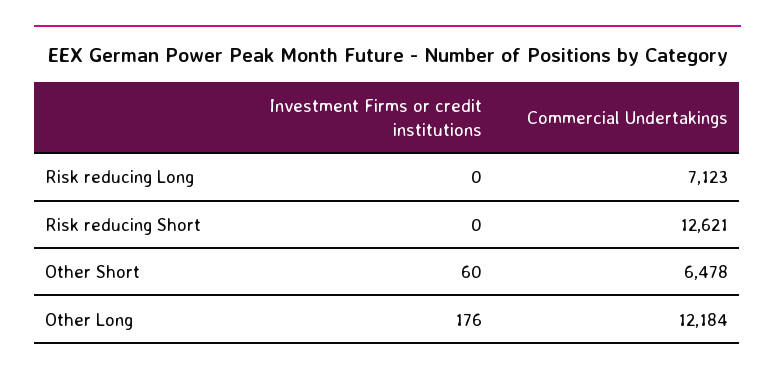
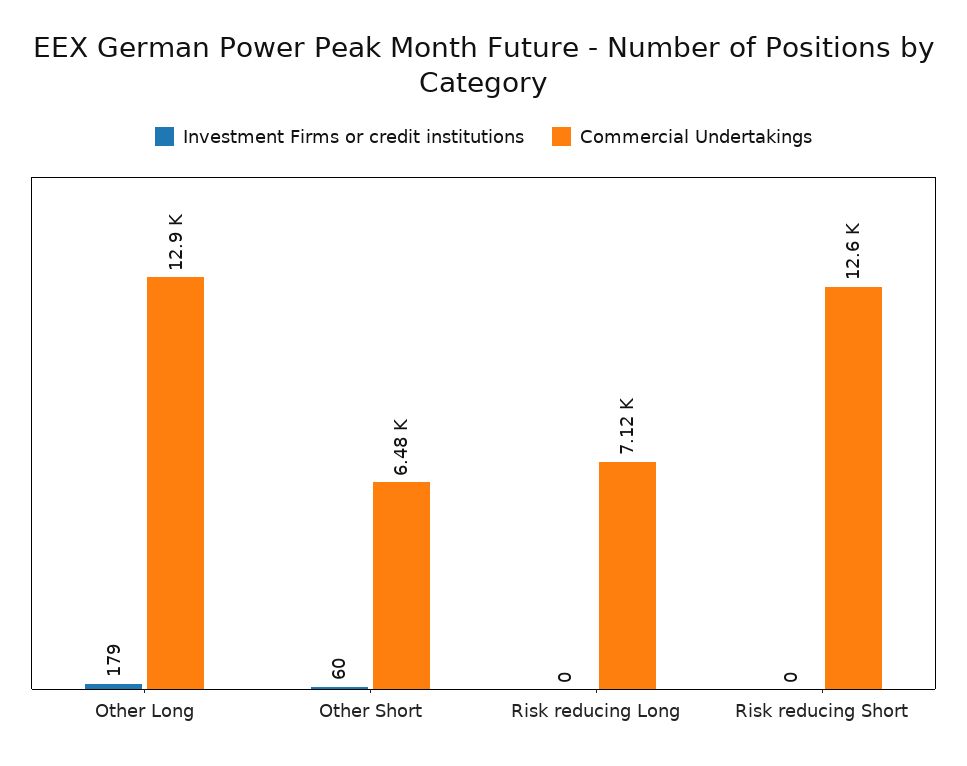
Investment Firms or credit institutions, Other Long: 176 -> 179
Commercial Undertakings, Other Long: 12184 -> 12900

